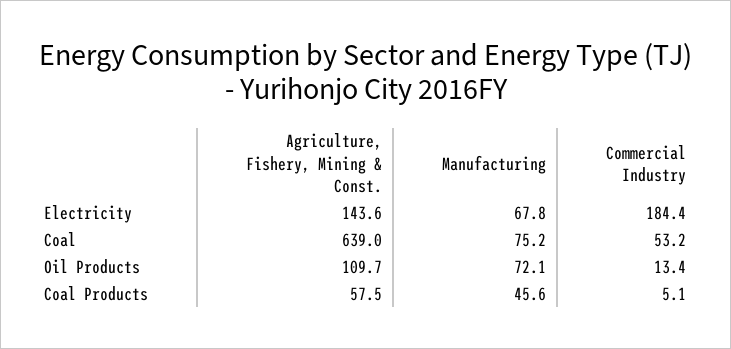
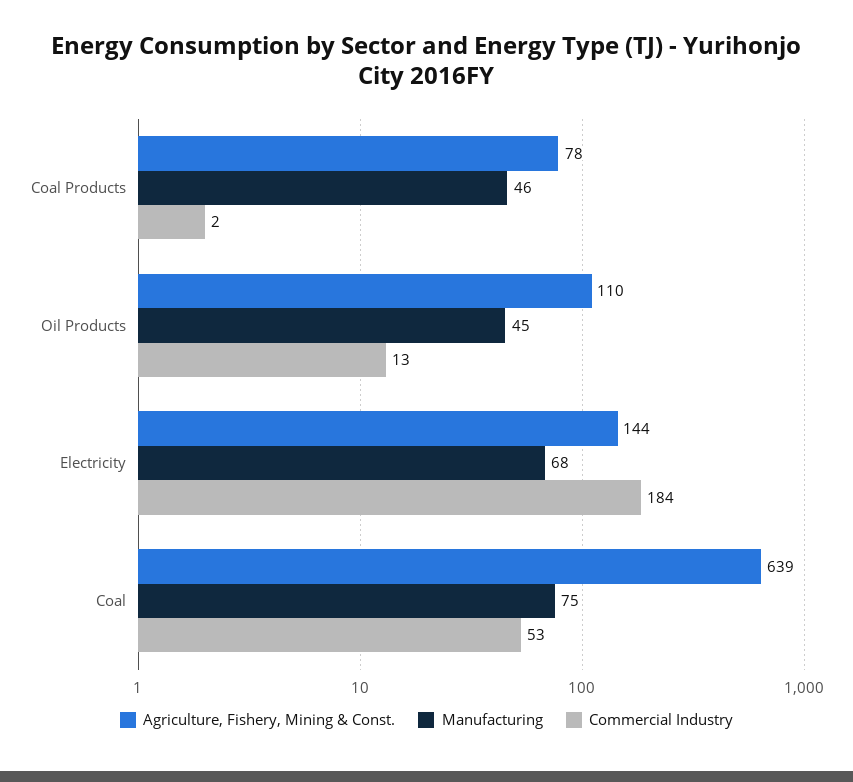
Manufacturing, Oil Products: 72.1 -> 45
Agriculture, Fishery, Mining & Const., Coal Products: 57.5 -> 78
Commercial Industry, Coal Products: 5.1 -> 2

